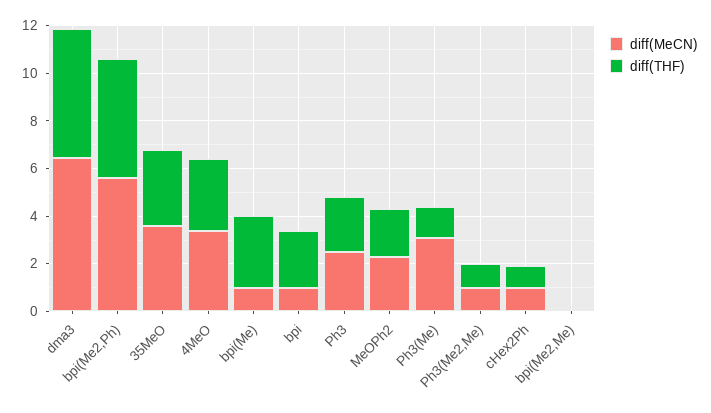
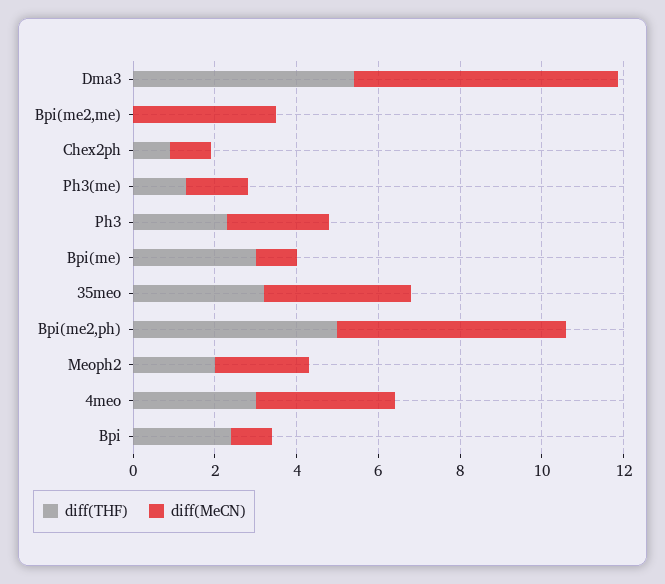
diff(MeCN), Ph3(Me): 3 -> 1.5
diff(MeCN), Ph3(Me2,Me): 1 -> none
diff(THF), Ph3(Me2,Me): 1 -> none
diff(MeCN), bpi(Me2,Me): 0 -> 3.5

